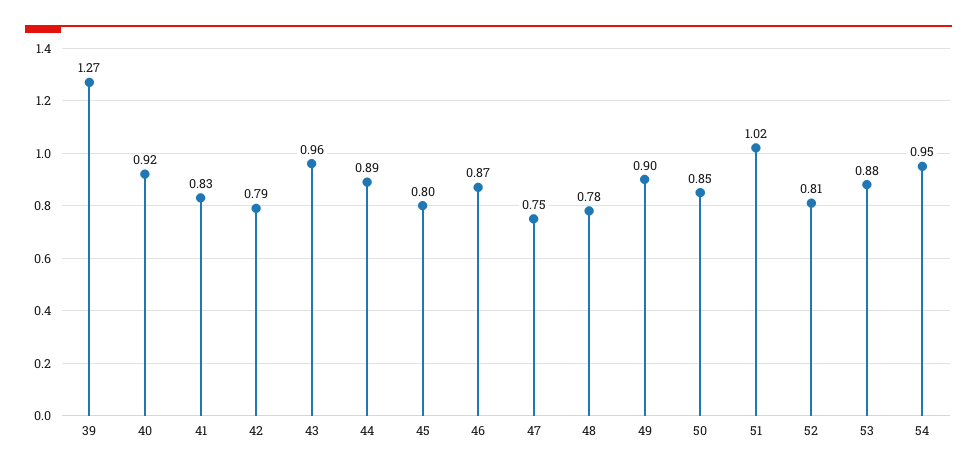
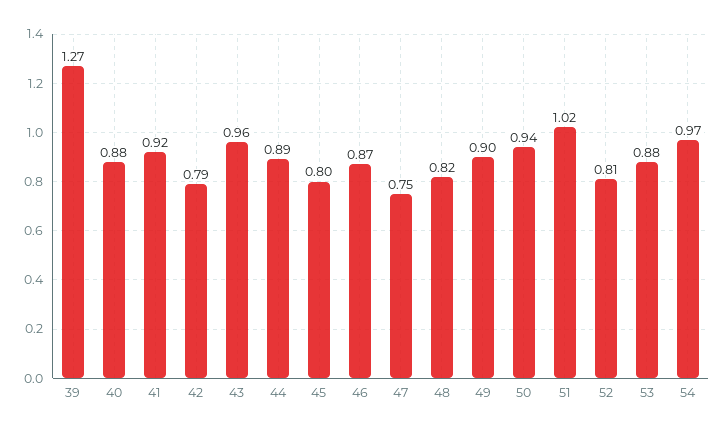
40: 0.92 -> 0.88
41: 0.83 -> 0.92
48: 0.78 -> 0.82
50: 0.85 -> 0.94
54: 0.95 -> 0.97

